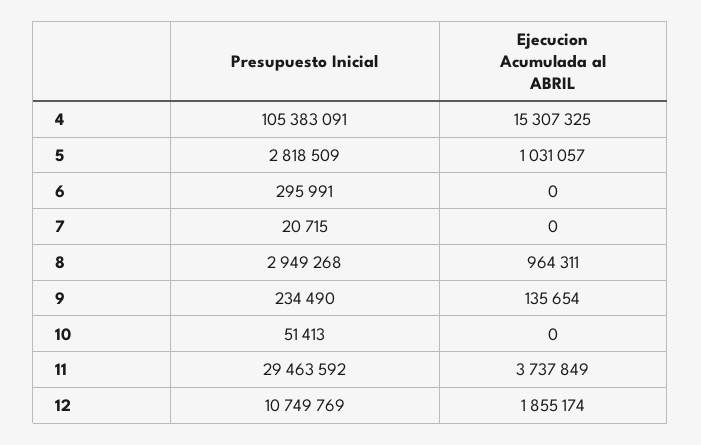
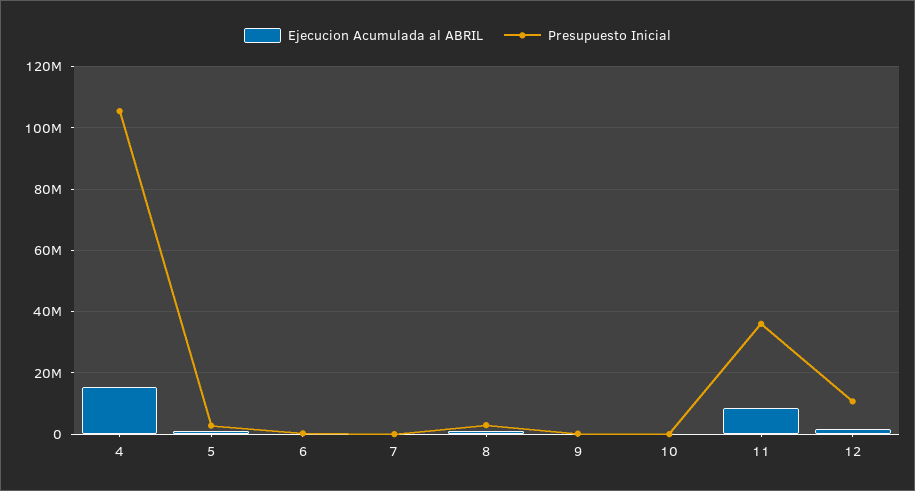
Presupuesto Inicial, 11: 29463592 -> 36000000
Ejecucion Acumulada al ABRIL, 11: 3737849 -> 8000000

